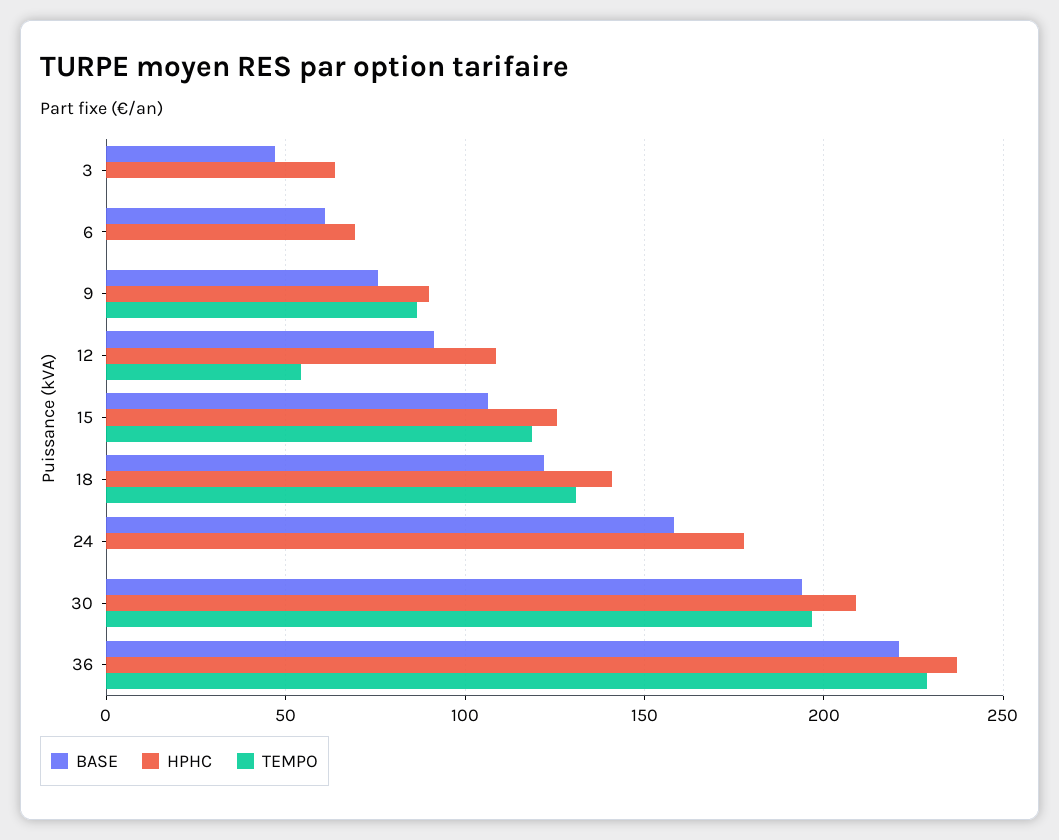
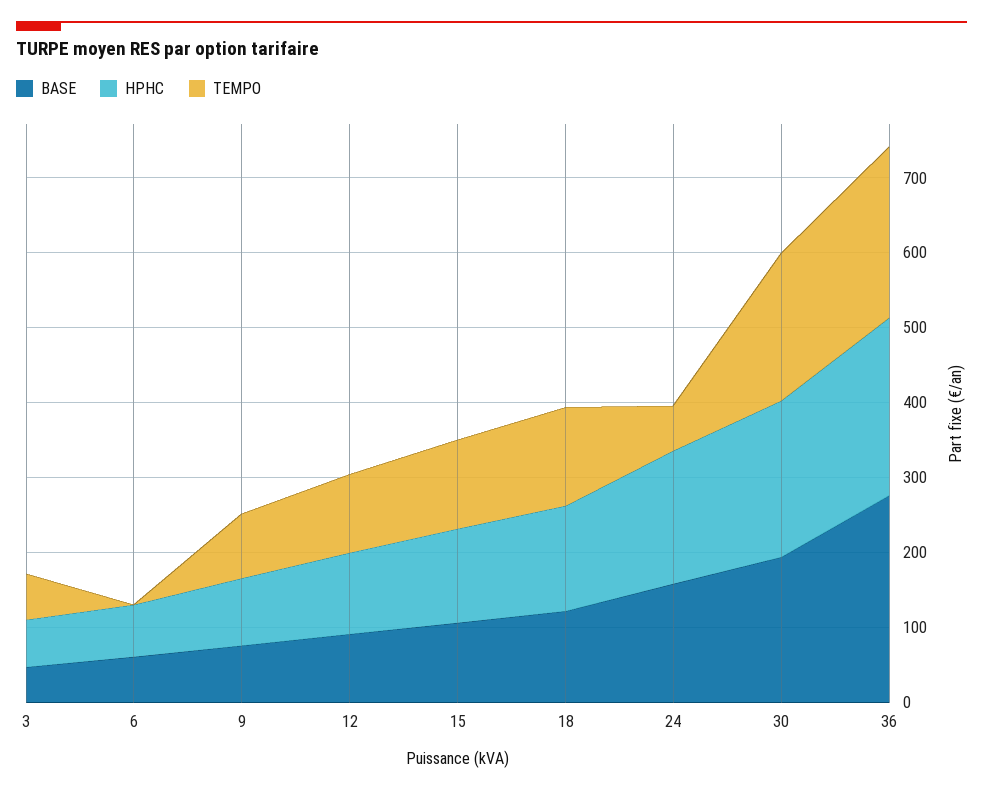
TEMPO, 3: 0 -> 60
TEMPO, 12: 55 -> 100
TEMPO, 24: 0 -> 60
BASE, 36: 220 -> 280

